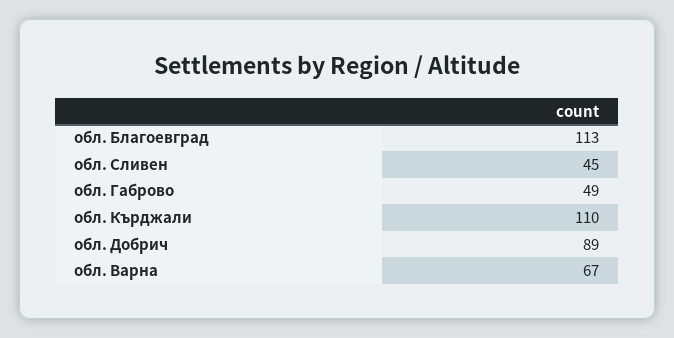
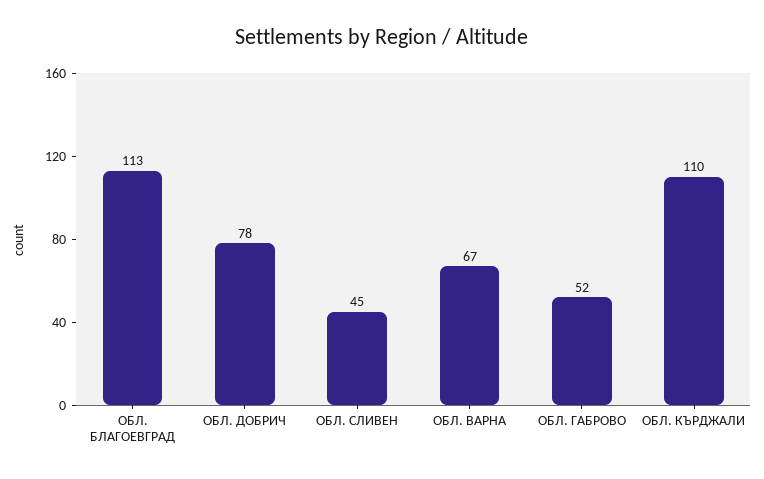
обл. Габрово: 49 -> 52
обл. Добрич: 89 -> 78

